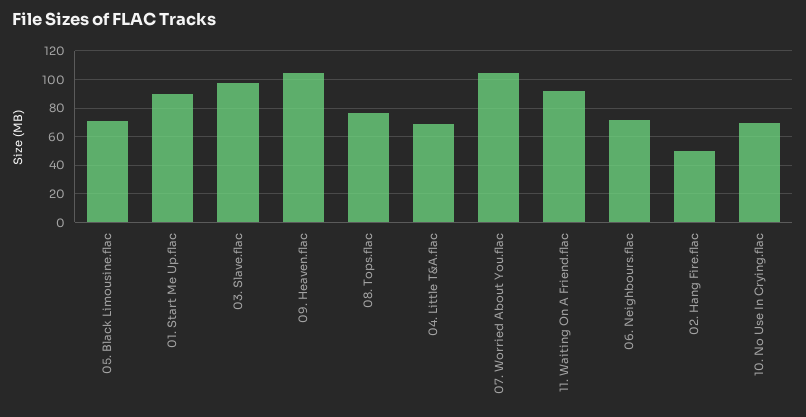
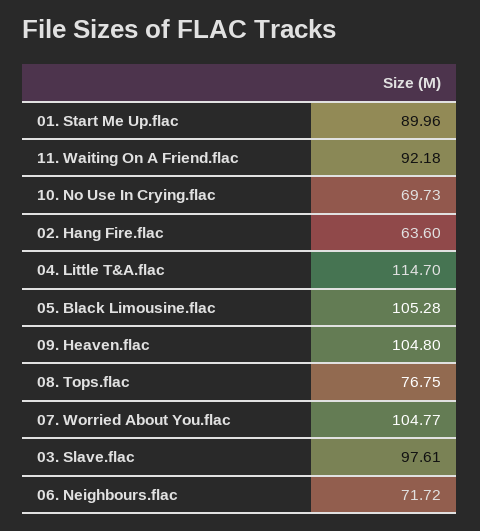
05. Black Limousine.flac: 70 -> 105.28
04. Little T&A.flac: 70 -> 114.7
02. Hang Fire.flac: 50 -> 63.6

